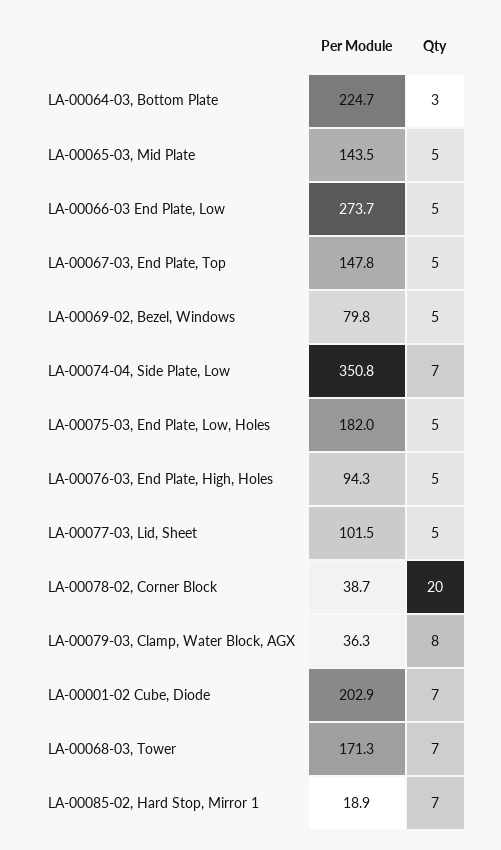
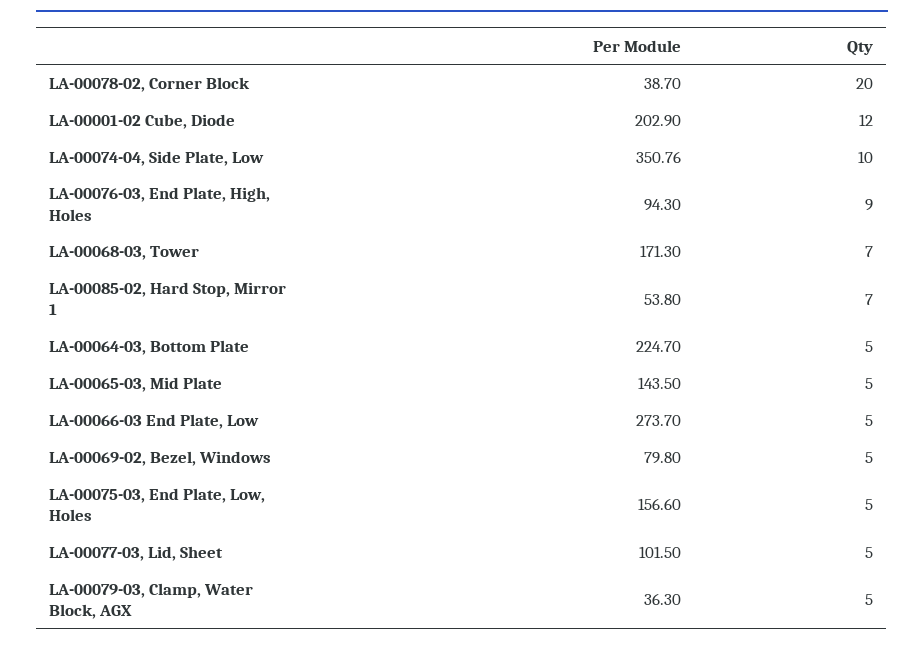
Qty, LA-00064-03, Bottom Plate: 3 -> 5
Per Module, LA-00067-03, End Plate, Top: 147.8 -> none
Qty, LA-00067-03, End Plate, Top: 5 -> none
Qty, LA-00074-04, Side Plate, Low: 7 -> 10
Per Module, LA-00075-03, End Plate, Low, Holes: 182 -> 156.6
Qty, LA-00076-03, End Plate, High, Holes: 5 -> 9
Qty, LA-00079-03, Clamp, Water Block, AGX: 8 -> 5
Qty, LA-00001-02 Cube, Diode: 7 -> 12
Per Module, LA-00085-02, Hard Stop, Mirror 1: 18.9 -> 53.8

